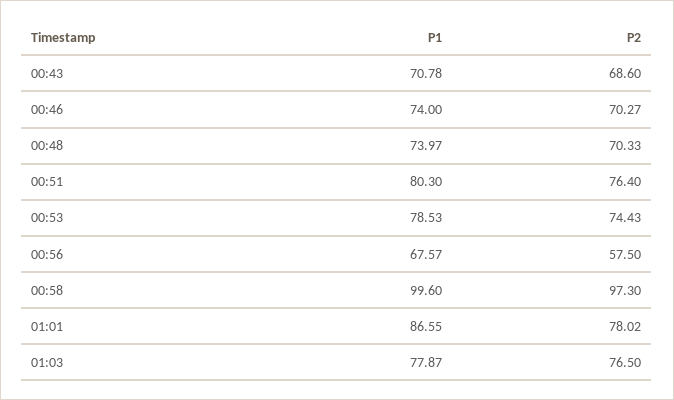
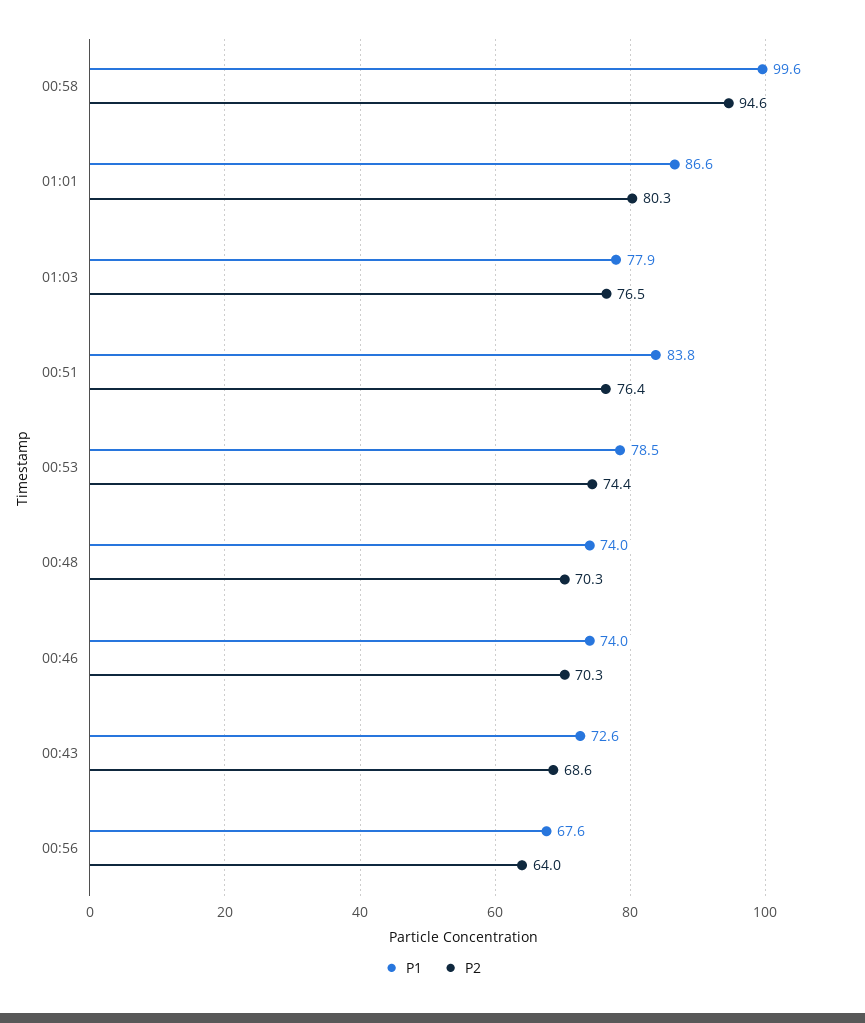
P1, 00:43: 70.78 -> 72.6
P1, 00:51: 80.3 -> 83.8
P2, 00:56: 57.5 -> 64
P2, 00:58: 97.3 -> 94.6
P2, 01:01: 78.02 -> 80.3

